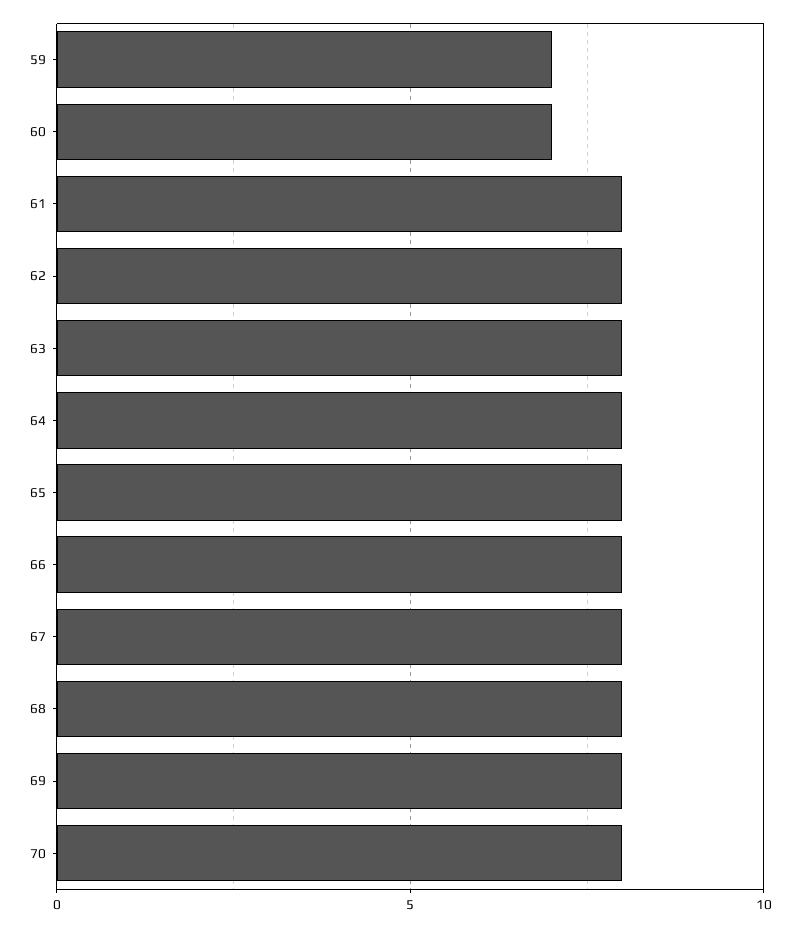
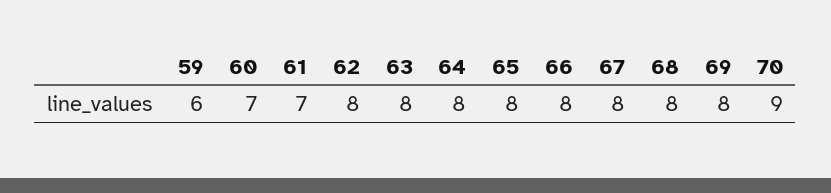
59: 7 -> 6
61: 8 -> 7
70: 8 -> 9

